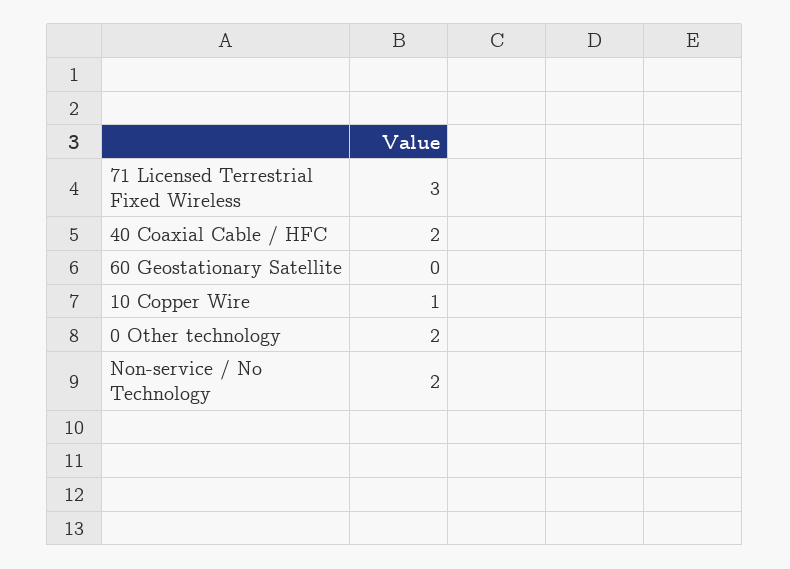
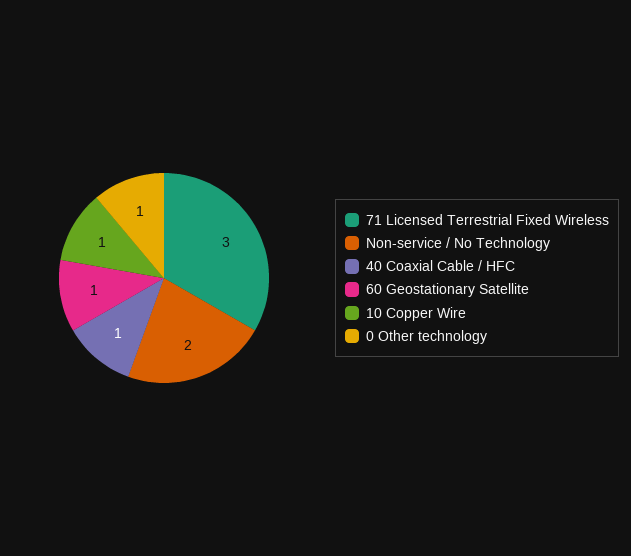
40 Coaxial Cable / HFC: 2 -> 1
60 Geostationary Satellite: 0 -> 1
0 Other technology: 2 -> 1

